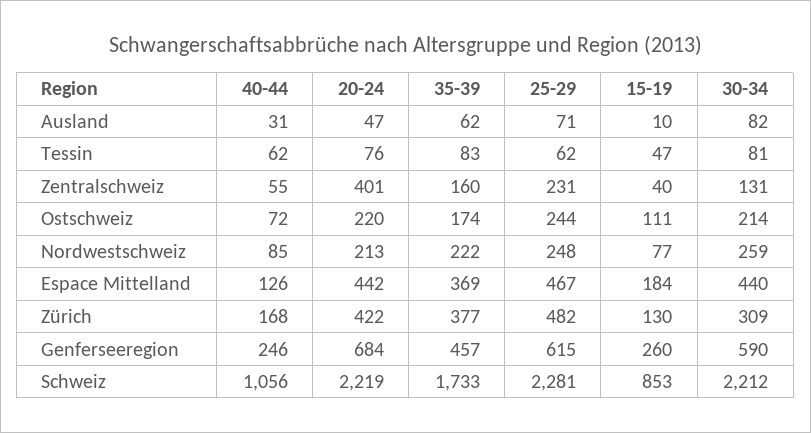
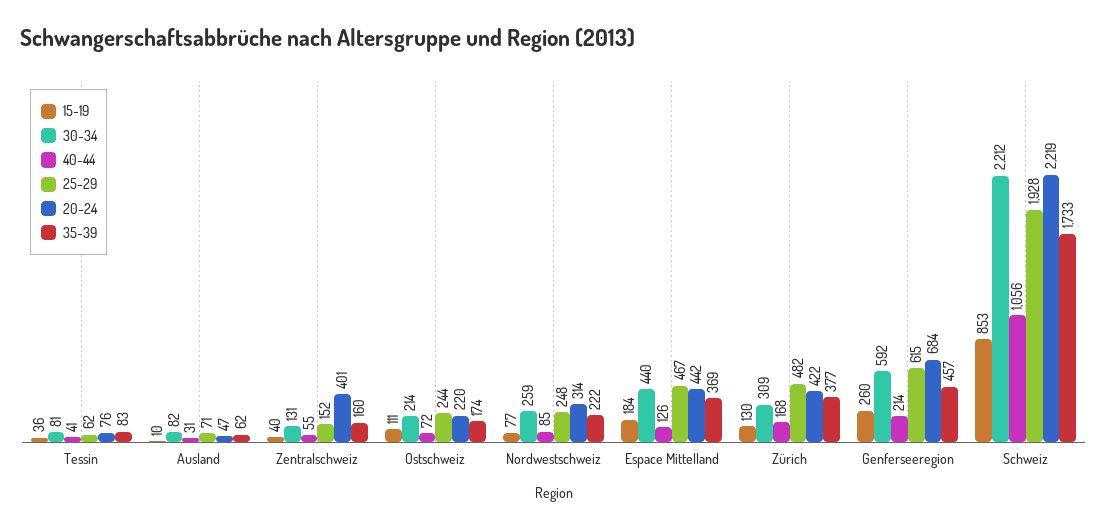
40-44, Tessin: 62 -> 41
15-19, Tessin: 47 -> 36
25-29, Zentralschweiz: 231 -> 152
20-24, Nordwestschweiz: 213 -> 314
40-44, Genferseeregion: 246 -> 214
30-34, Genferseeregion: 590 -> 592
25-29, Schweiz: 2281 -> 1928

